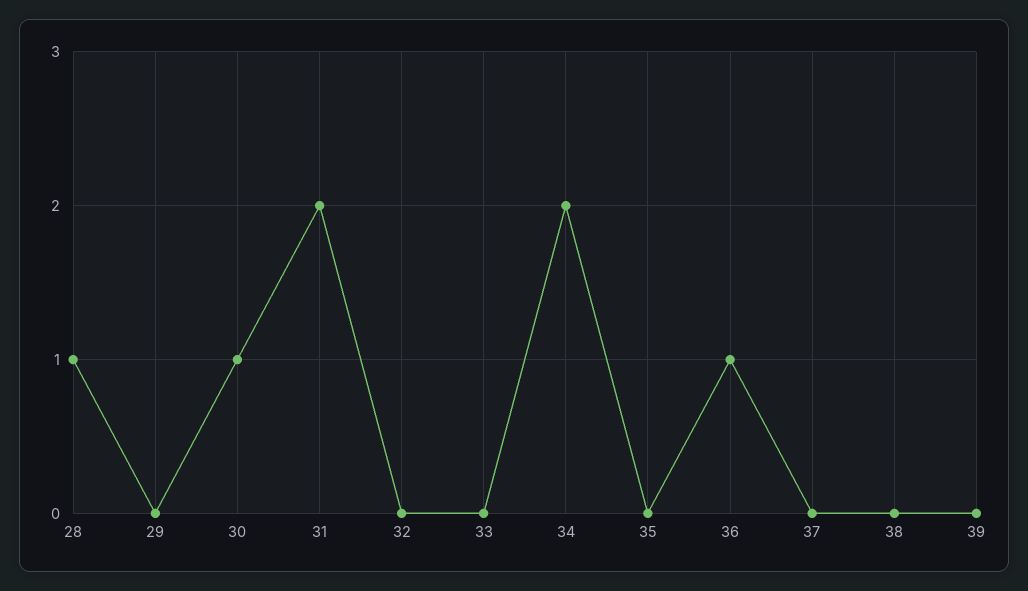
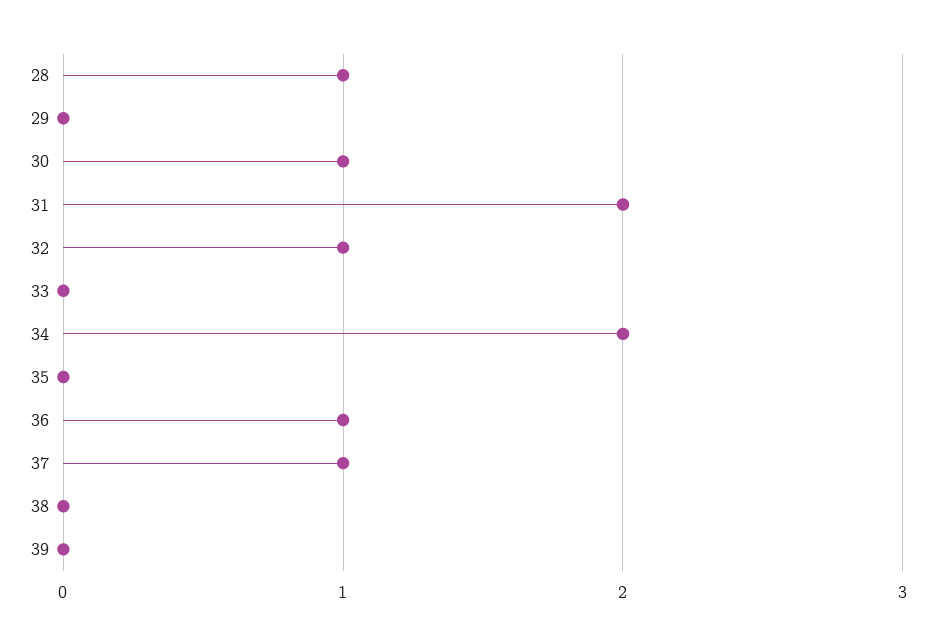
32: 0 -> 1
37: 0 -> 1

